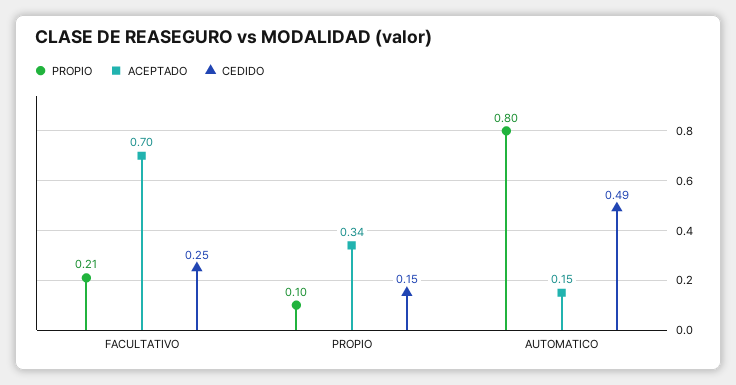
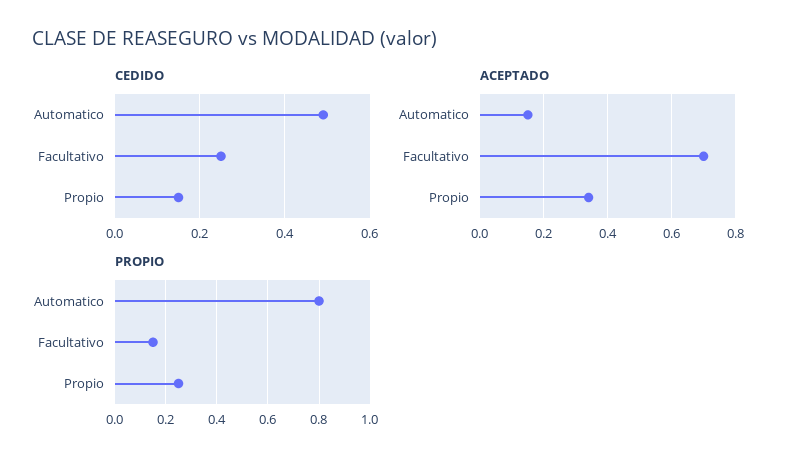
PROPIO, FACULTATIVO: 0.21 -> 0.15
PROPIO, PROPIO: 0.1 -> 0.25

